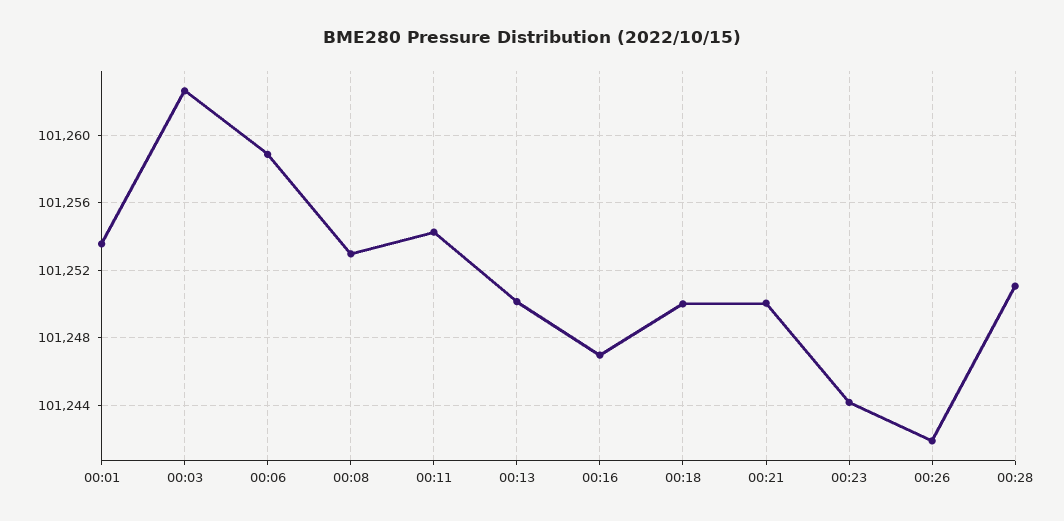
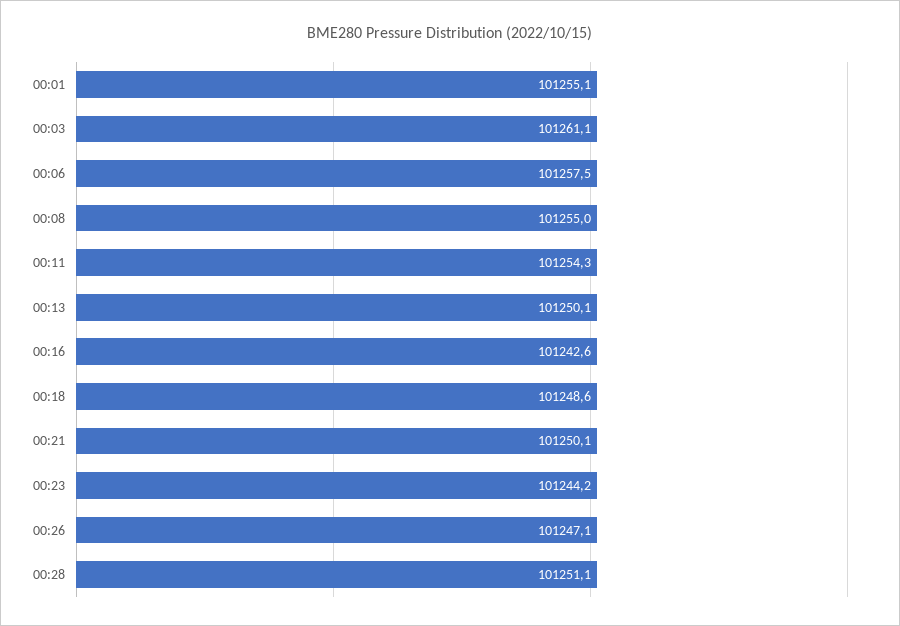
00:01: 101253.5 -> 101255.1
00:03: 101262.5 -> 101261.1
00:06: 101259 -> 101257.5
00:08: 101253 -> 101255
00:16: 101247 -> 101242.6
00:18: 101250 -> 101248.6
00:26: 101242 -> 101247.1

